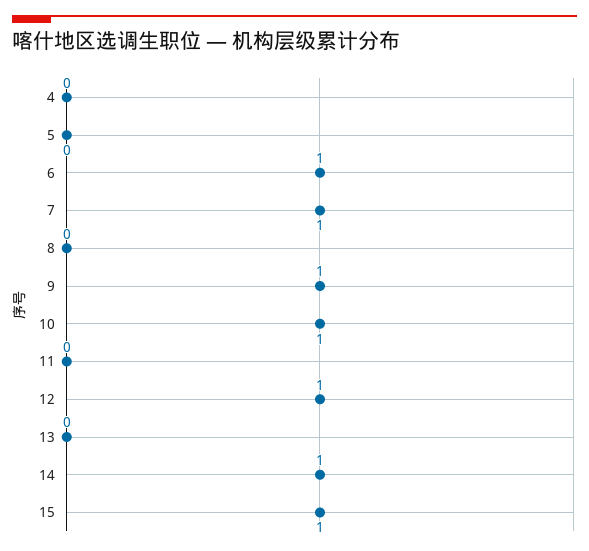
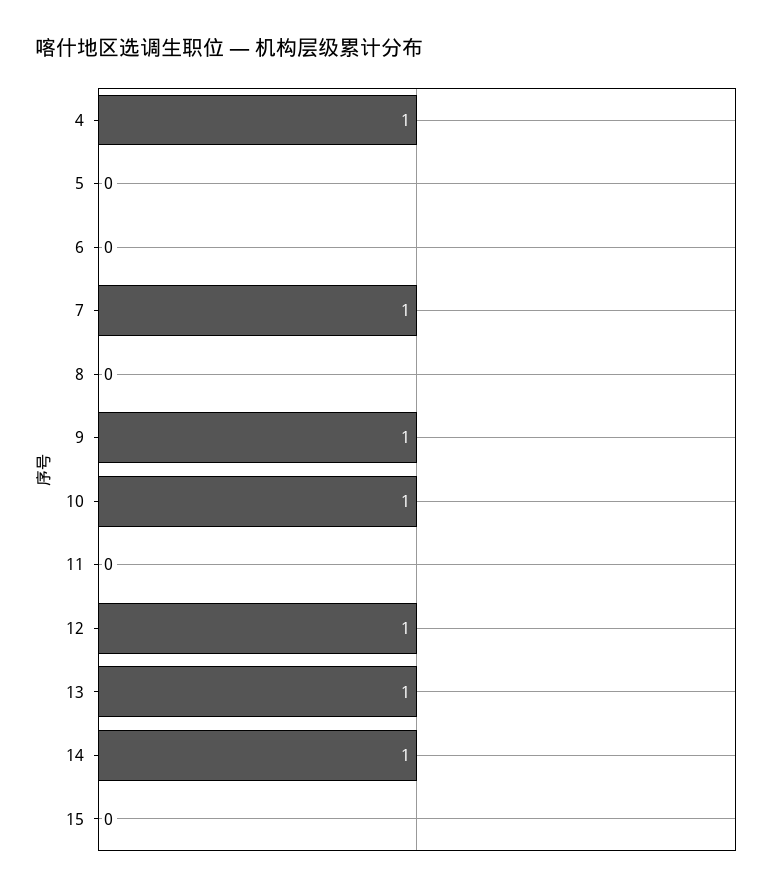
4: 0 -> 1
6: 1 -> 0
13: 0 -> 1
15: 1 -> 0

